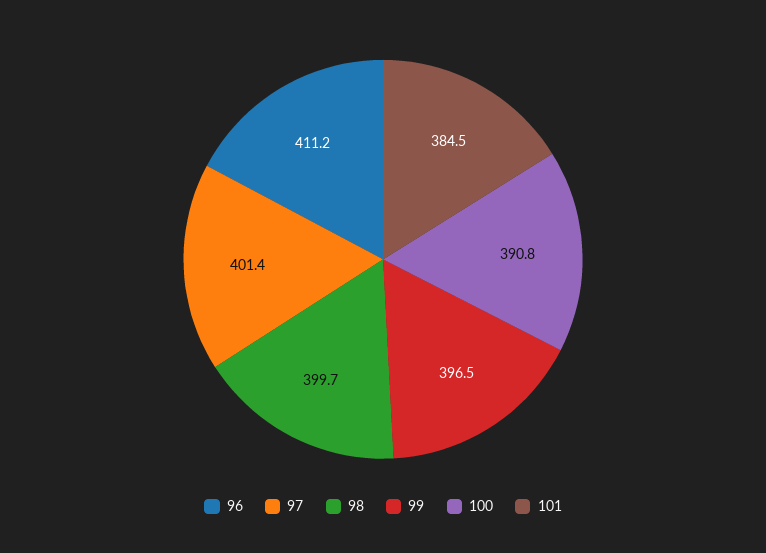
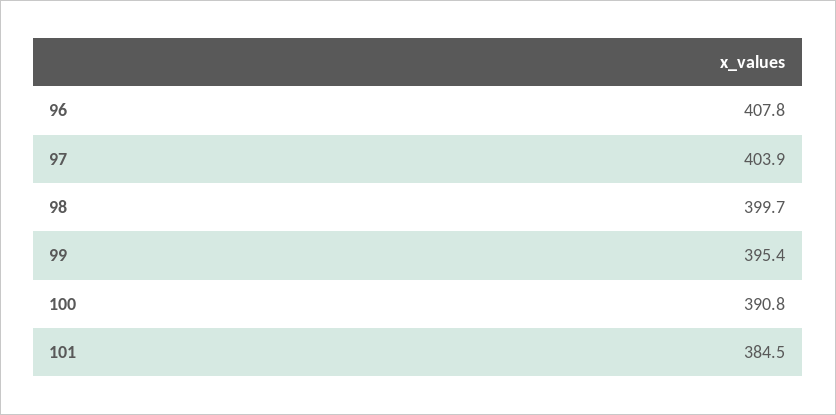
96: 411.2 -> 407.8
97: 401.4 -> 403.9
99: 396.5 -> 395.4

